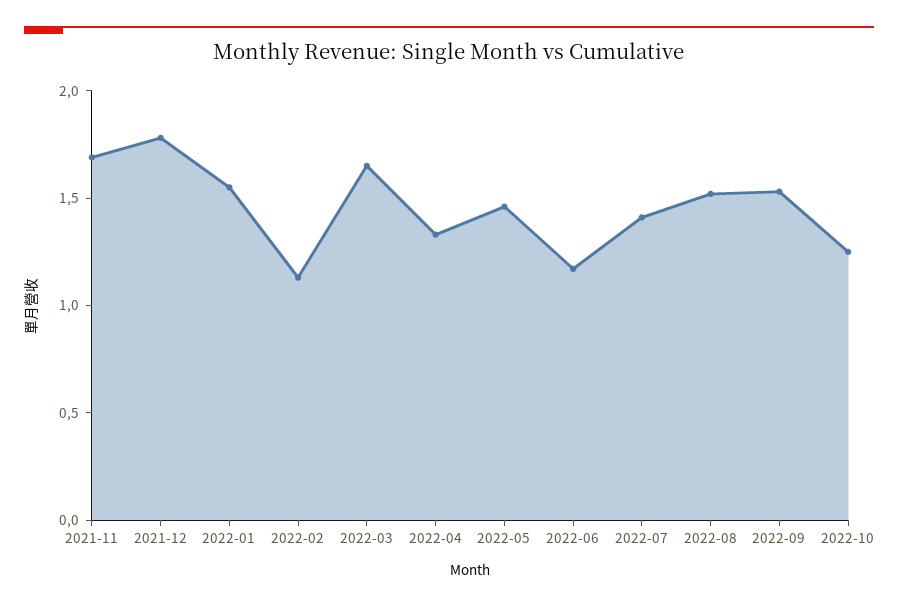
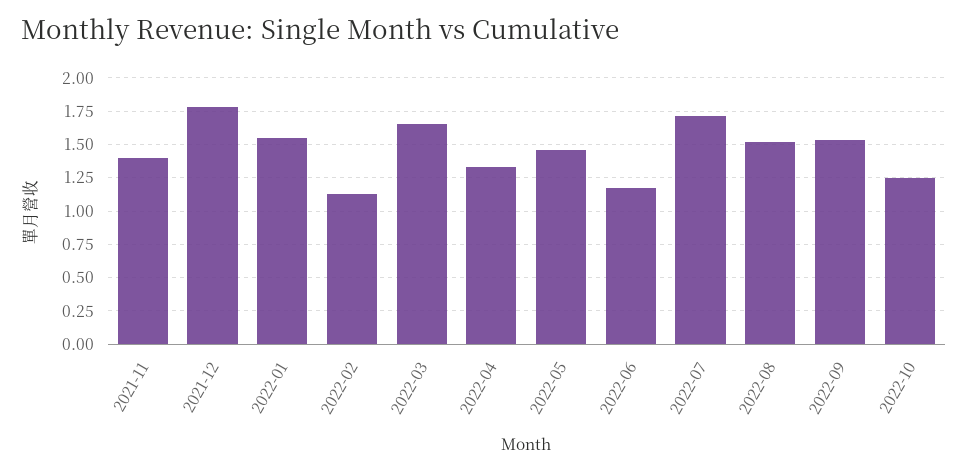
2021-11: 1.7 -> 1.4
2022-07: 1.4 -> 1.7

